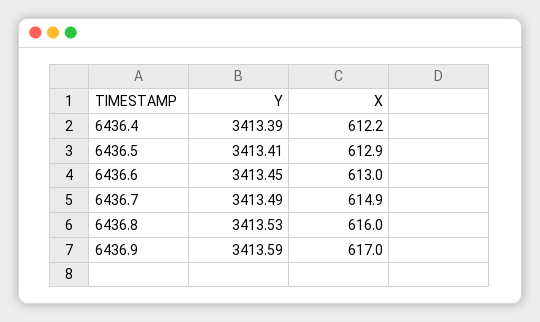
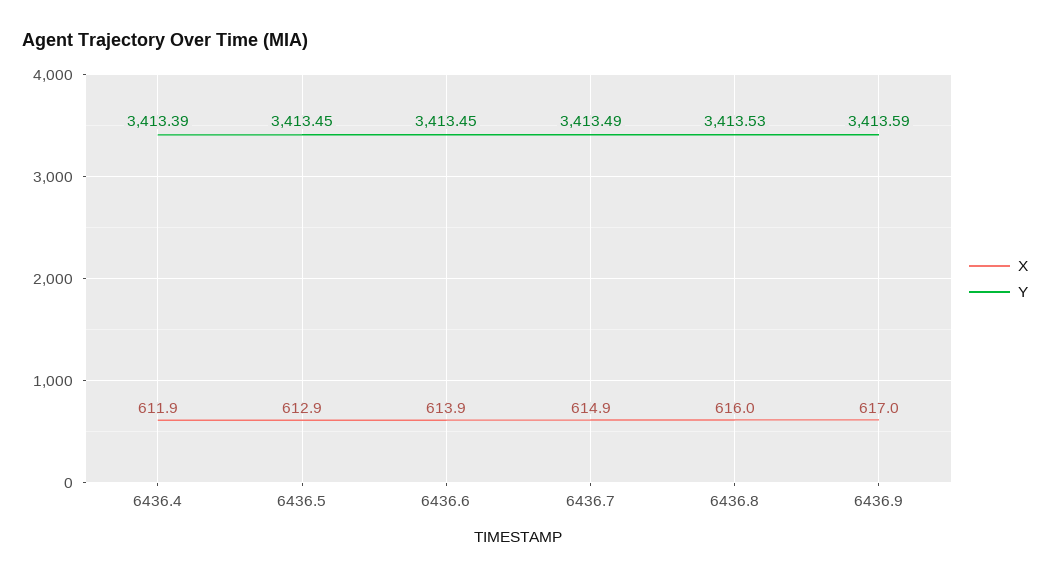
X, 6436.4: 612.2 -> 611.9
Y, 6436.5: 3413.41 -> 3413.45
X, 6436.6: 613 -> 613.9

